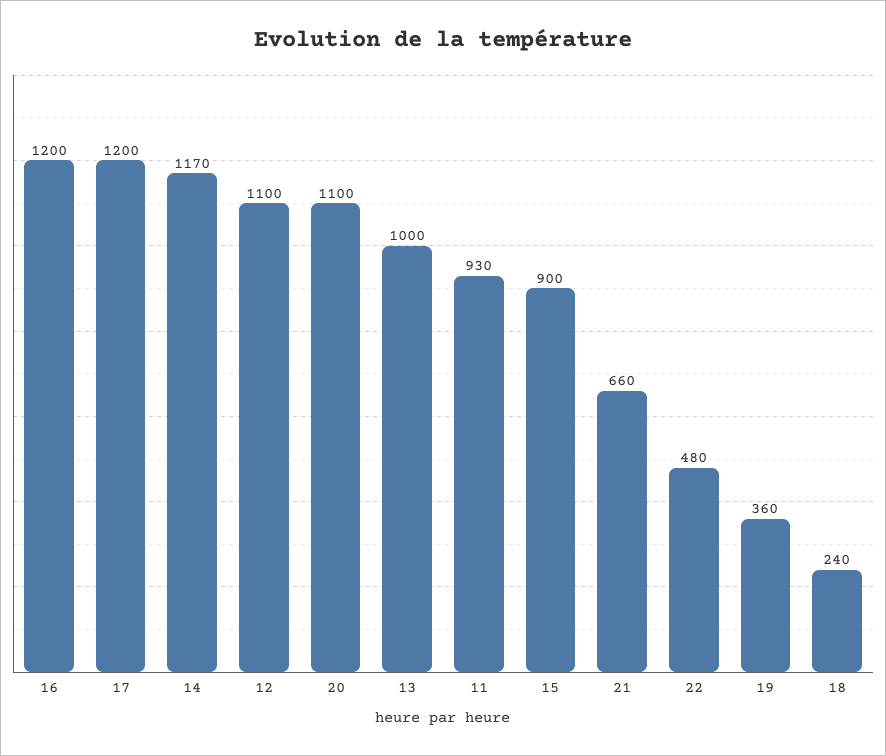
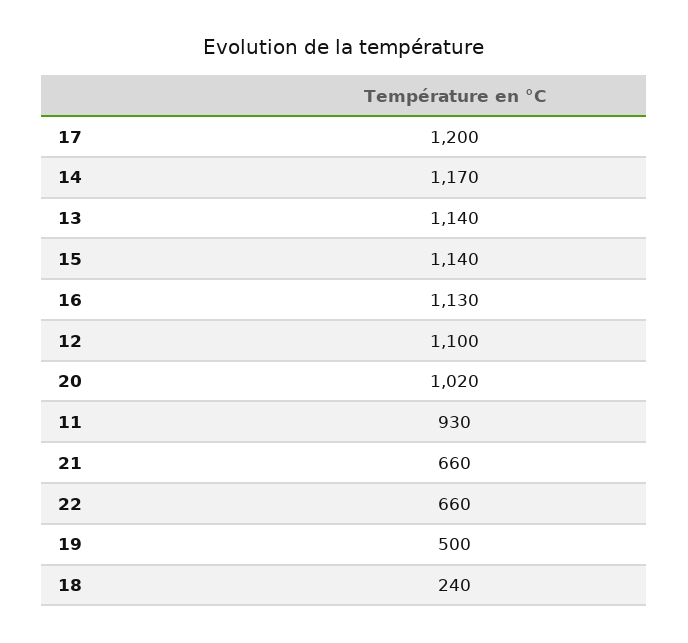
16: 1200 -> 1130
20: 1100 -> 1020
13: 1000 -> 1140
15: 900 -> 1140
22: 480 -> 660
19: 360 -> 500

